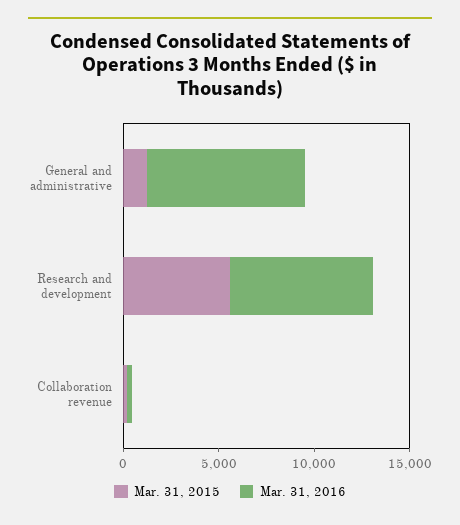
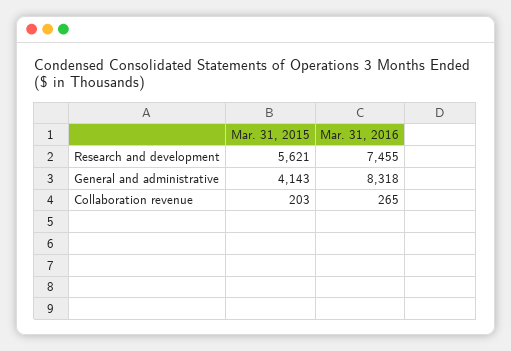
Mar. 31, 2015, General and administrative: 1000 -> 4143

